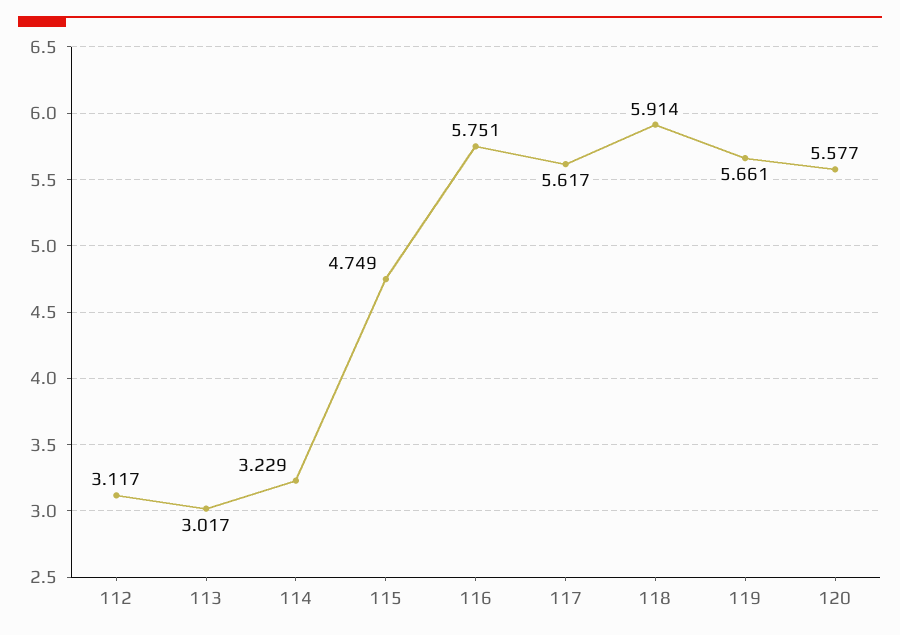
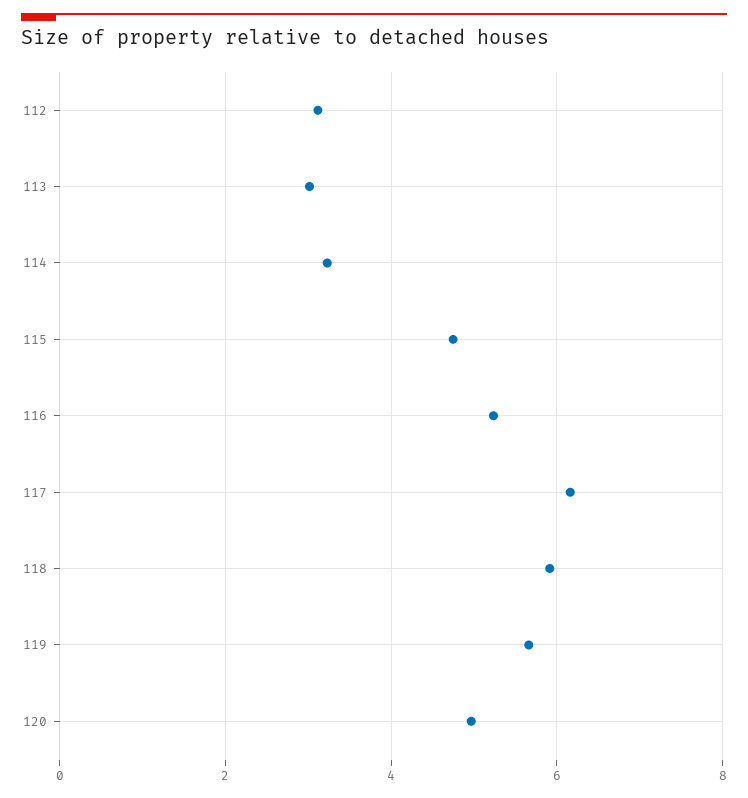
116: 5.751 -> 5.2
117: 5.617 -> 6.2
120: 5.577 -> 5

